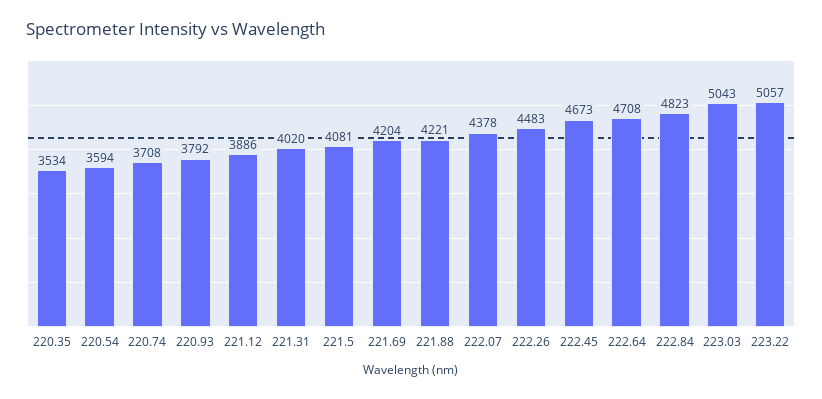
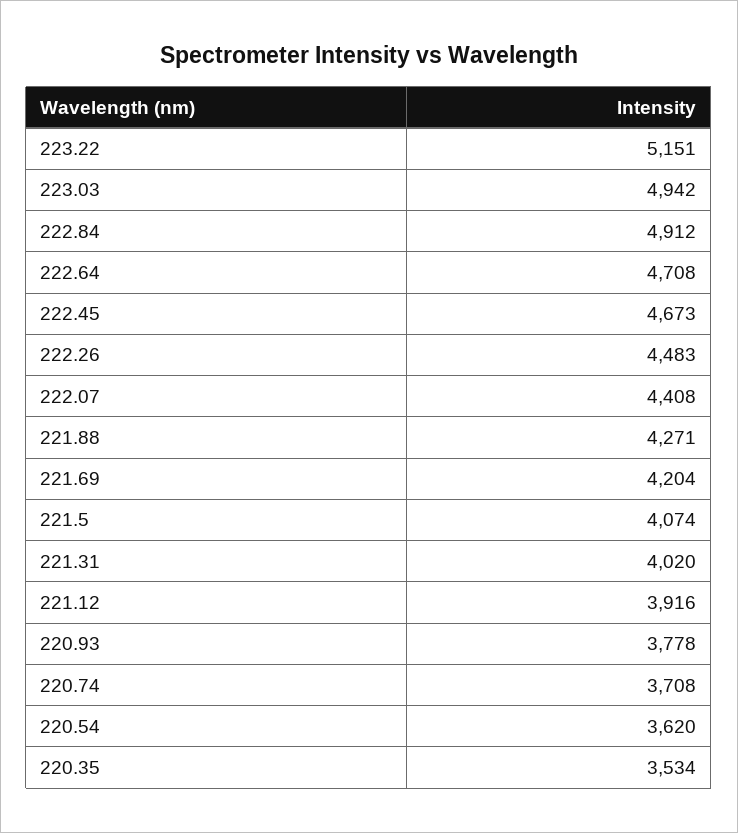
220.54: 3594 -> 3620
220.93: 3792 -> 3778
221.12: 3886 -> 3916
221.5: 4081 -> 4074
221.88: 4221 -> 4271
222.07: 4378 -> 4408
222.84: 4823 -> 4912
223.03: 5043 -> 4942
223.22: 5057 -> 5151

